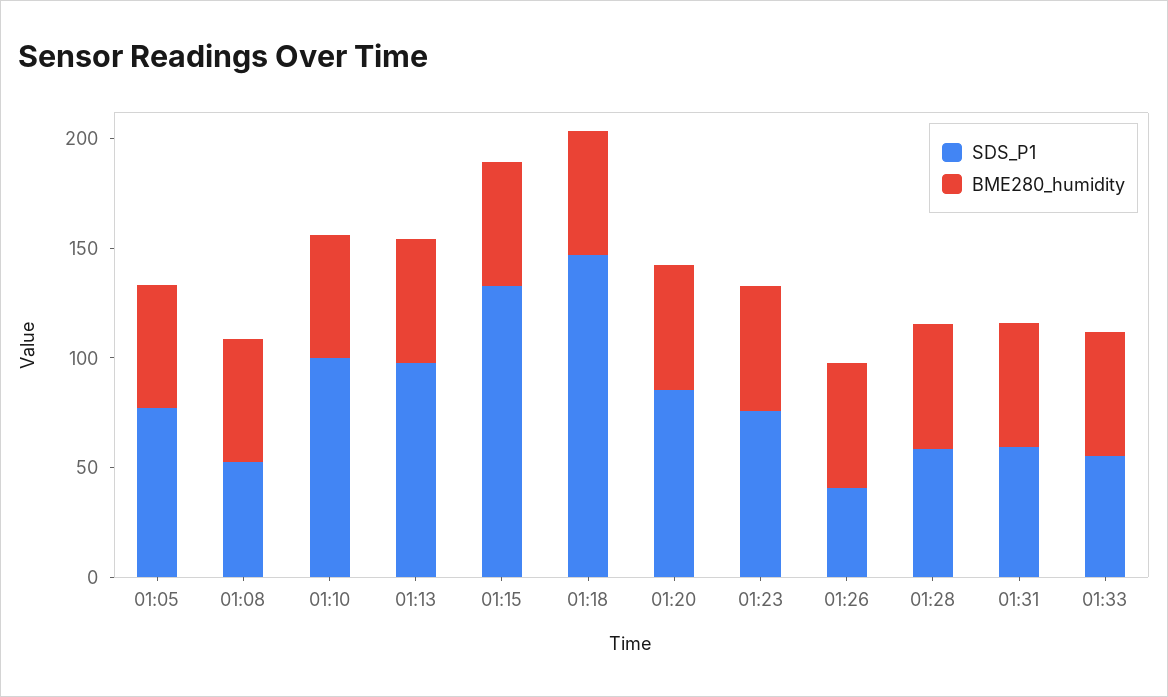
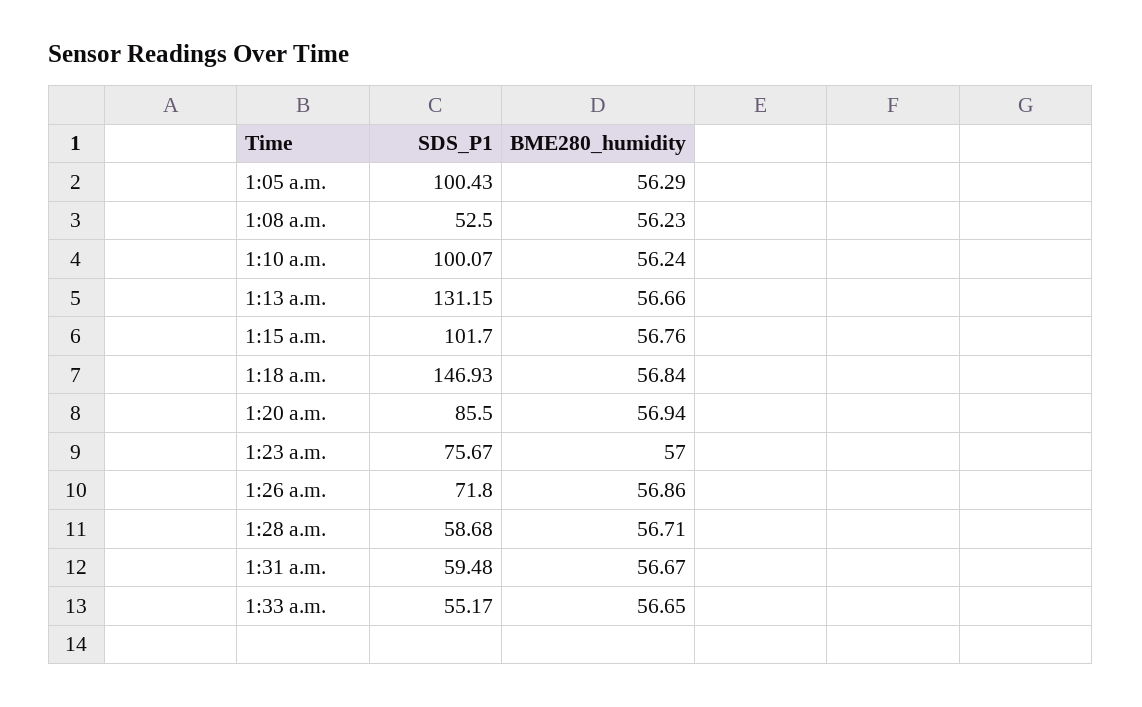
SDS_P1, 01:05: 80 -> 100.43
SDS_P1, 01:13: 100 -> 131.15
SDS_P1, 01:15: 130 -> 101.7
SDS_P1, 01:26: 40 -> 71.8

